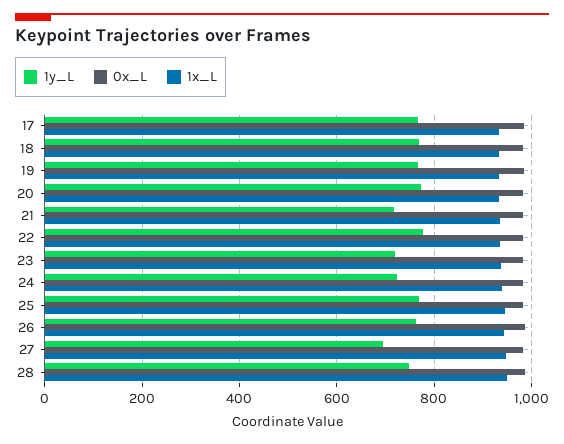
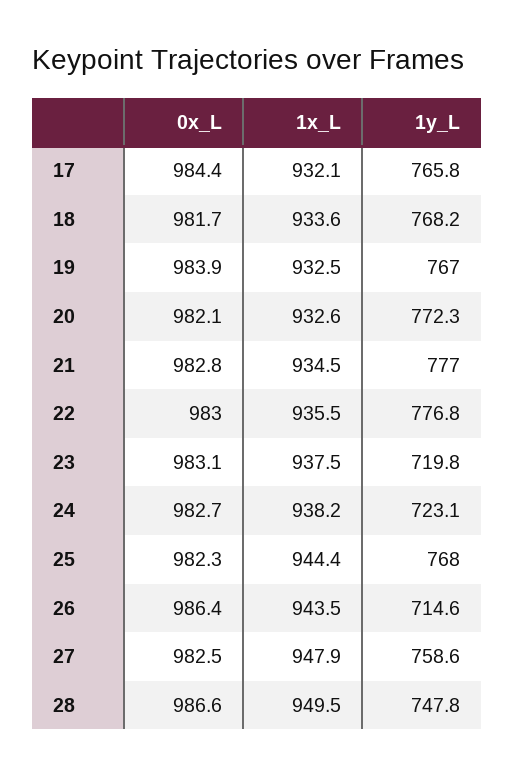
1y_L, 21: 720 -> 777
1y_L, 26: 760 -> 714.6
1y_L, 27: 700 -> 758.6

